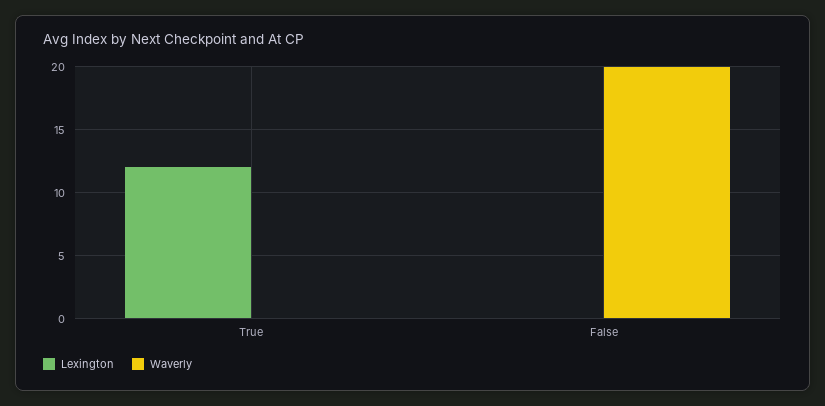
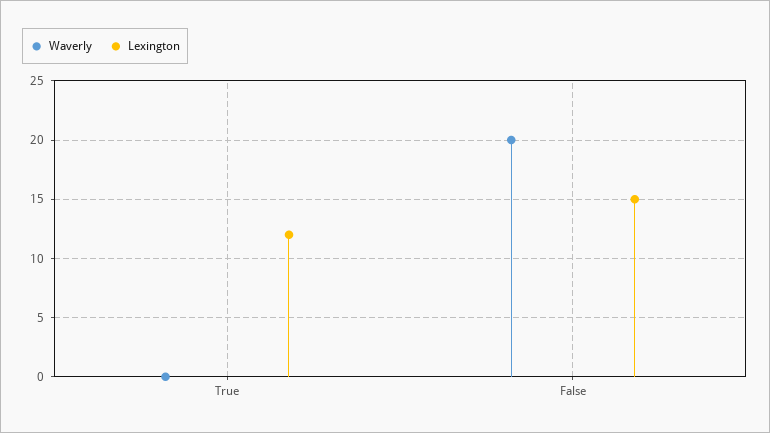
Lexington, False: 0 -> 15

